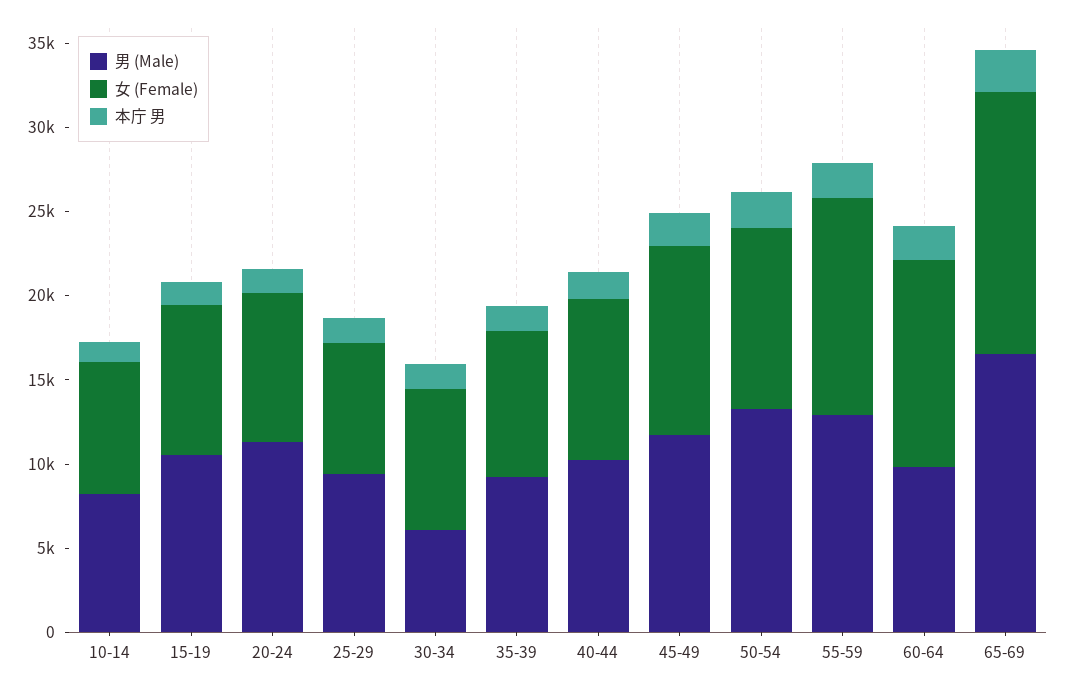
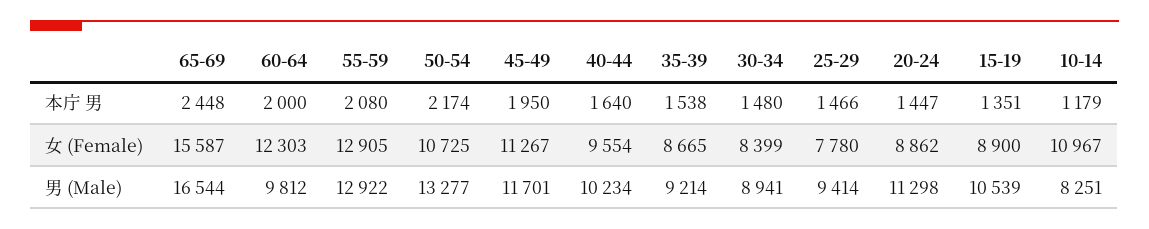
女 (Female), 10-14: 8000 -> 10967
男 (Male), 30-34: 6000 -> 8941

